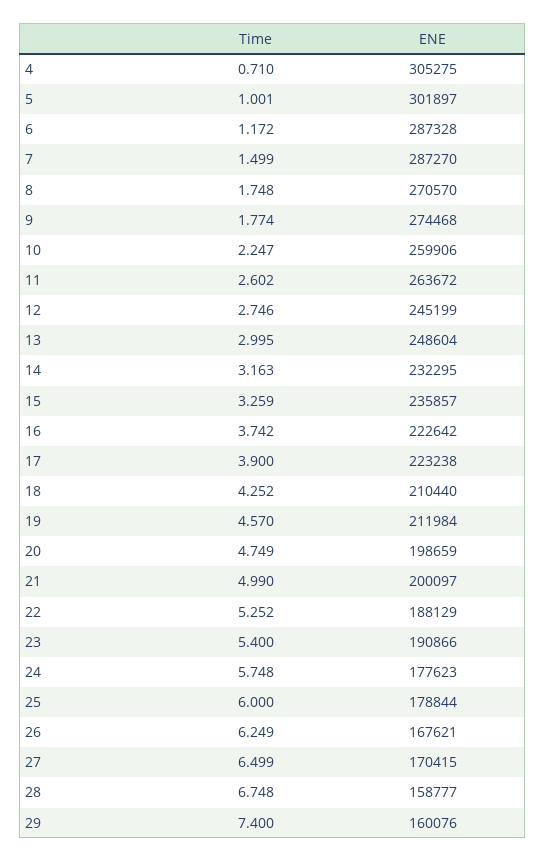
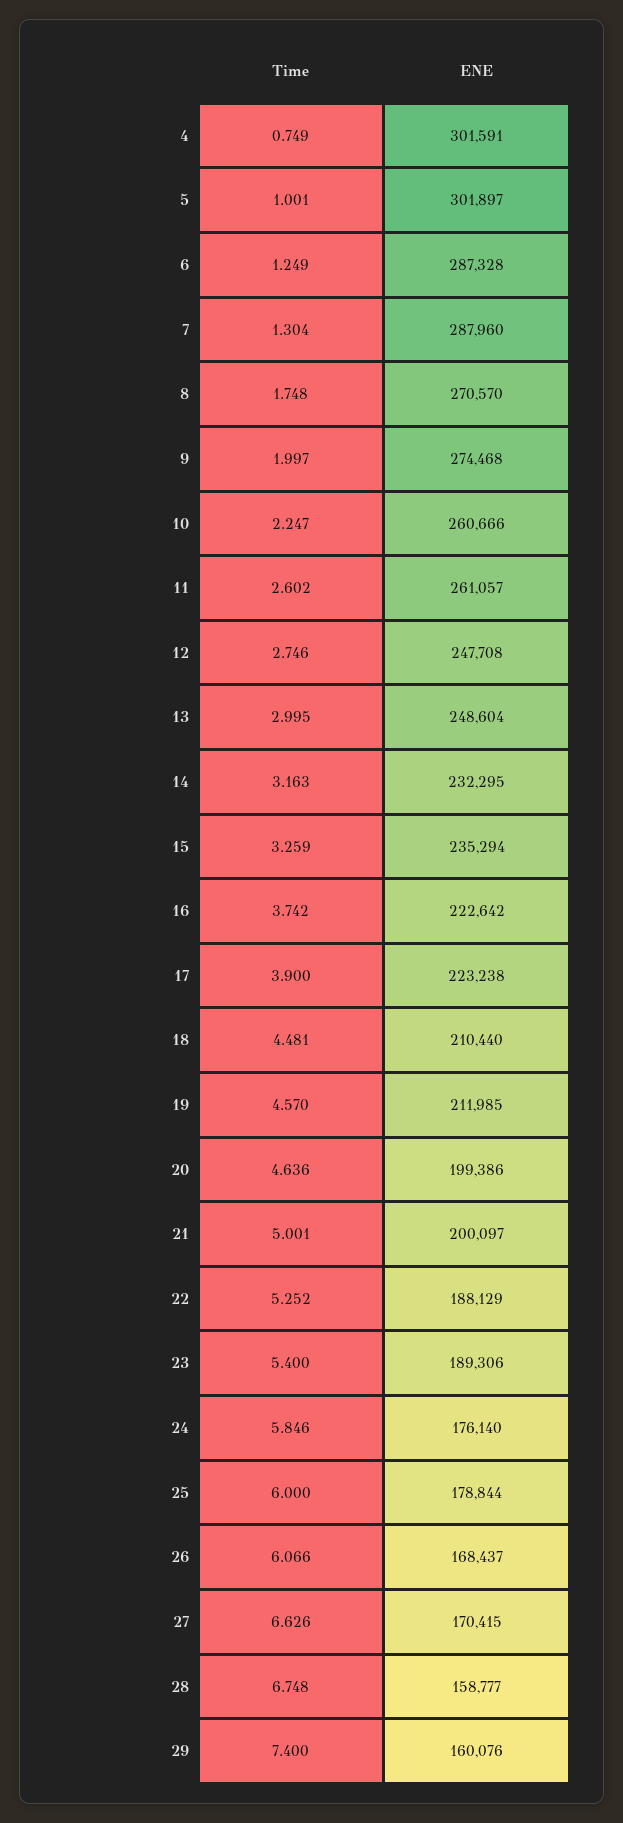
Time, 4: 0.71 -> 0.749
ENE, 4: 305275 -> 301591
Time, 6: 1.172 -> 1.249
Time, 7: 1.499 -> 1.304
ENE, 7: 287270 -> 287960
Time, 9: 1.774 -> 1.997
ENE, 10: 259906 -> 260666
ENE, 11: 263672 -> 261057
ENE, 12: 245199 -> 247708
ENE, 15: 235857 -> 235294
Time, 18: 4.252 -> 4.481
ENE, 19: 211984 -> 211985
Time, 20: 4.749 -> 4.636
ENE, 20: 198659 -> 199386
Time, 21: 4.99 -> 5.001
ENE, 23: 190866 -> 189306
Time, 24: 5.748 -> 5.846
ENE, 24: 177623 -> 176140
Time, 26: 6.249 -> 6.066
ENE, 26: 167621 -> 168437
Time, 27: 6.499 -> 6.626

